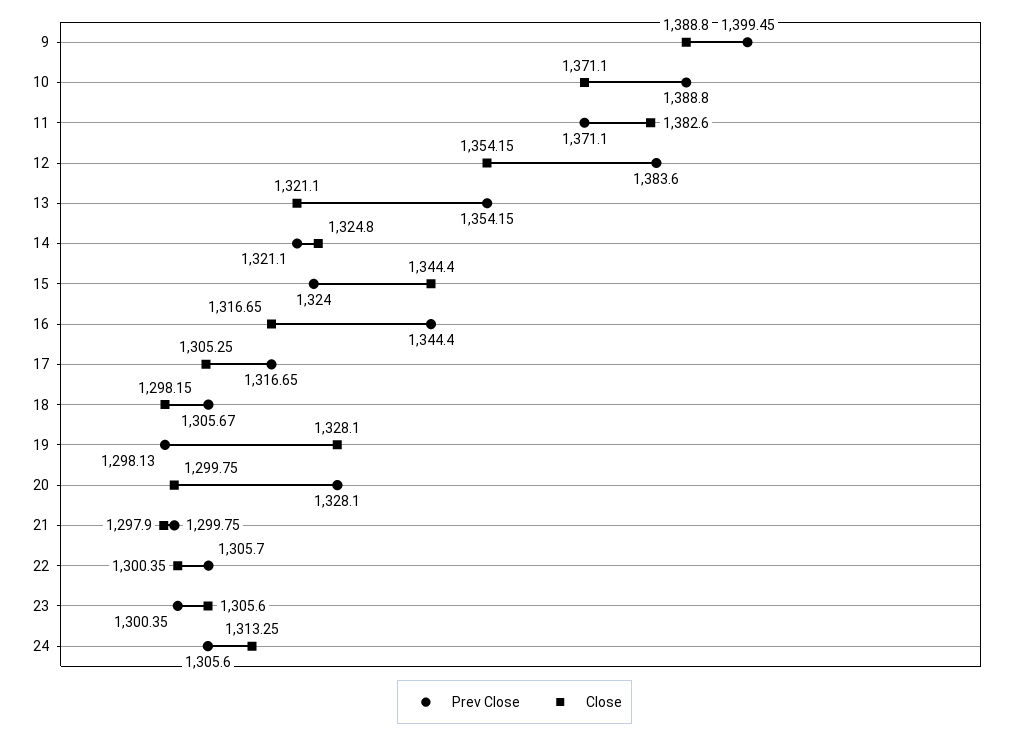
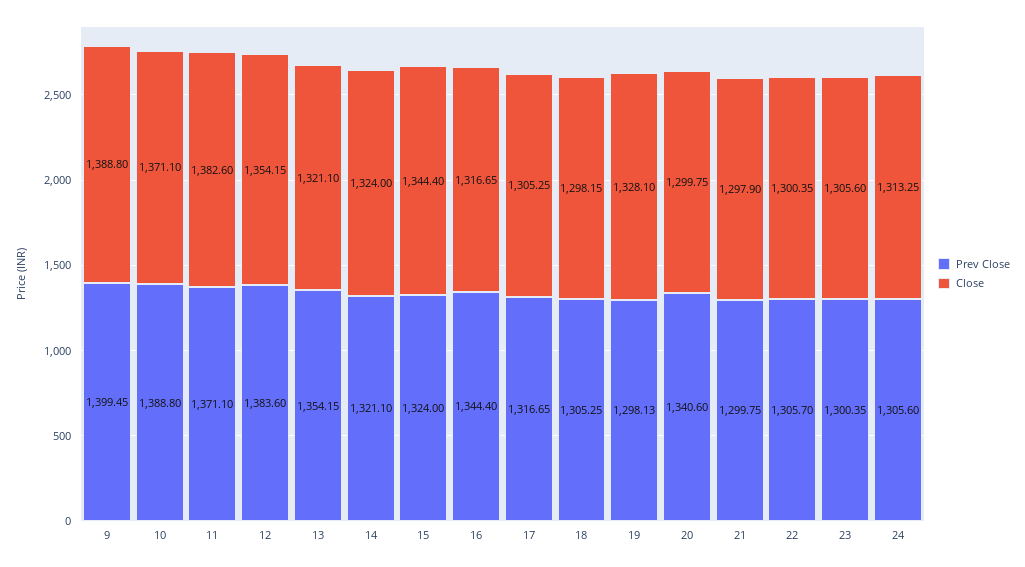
Close, 14: 1324.8 -> 1324
Prev Close, 18: 1305.67 -> 1305.25
Prev Close, 20: 1328.1 -> 1340.6

